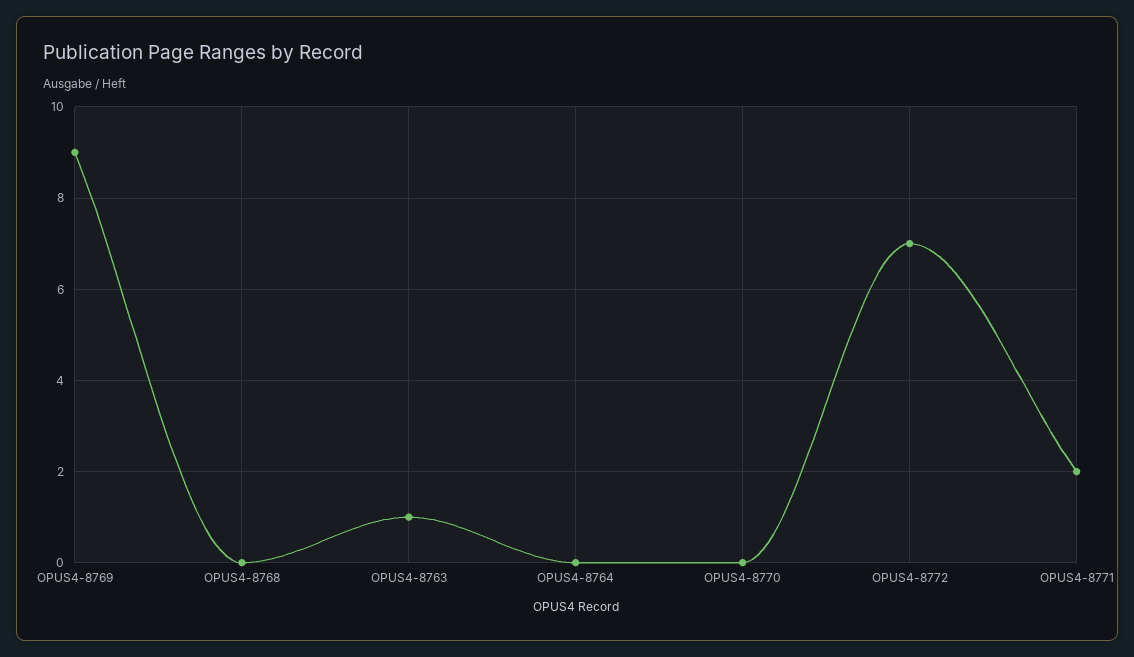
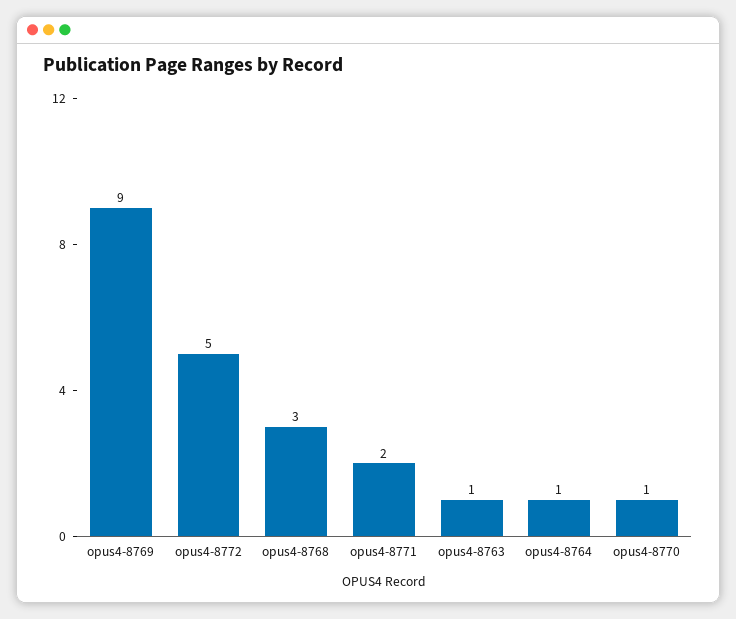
OPUS4-8768: 0 -> 3
OPUS4-8764: 0 -> 1
OPUS4-8770: 0 -> 1
OPUS4-8772: 7 -> 5

